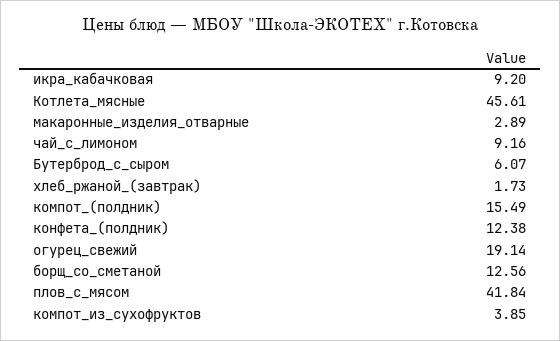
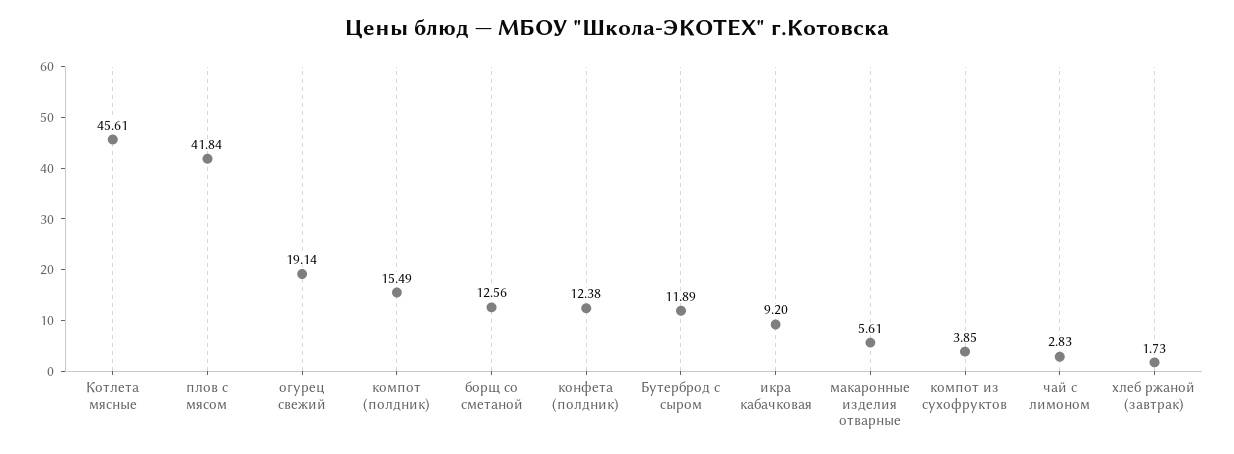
макаронные_изделия_отварные: 2.89 -> 5.61
чай_с_лимоном: 9.16 -> 2.83
Бутерброд_с_сыром: 6.07 -> 11.89

